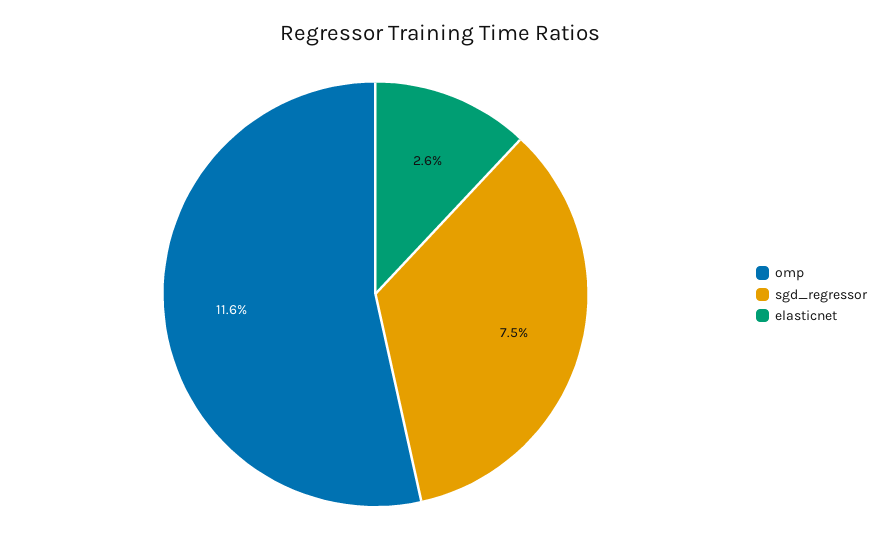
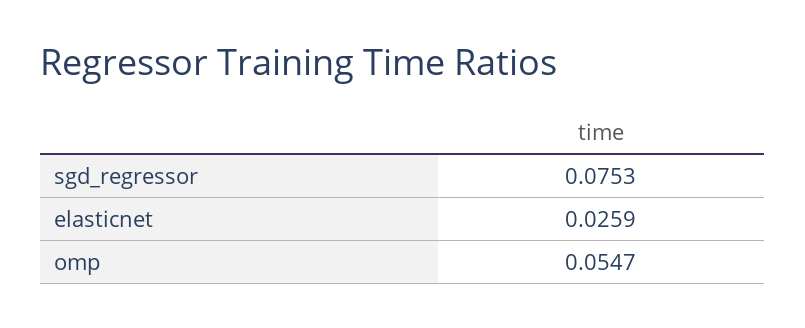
omp: 0.116 -> 0.0547

